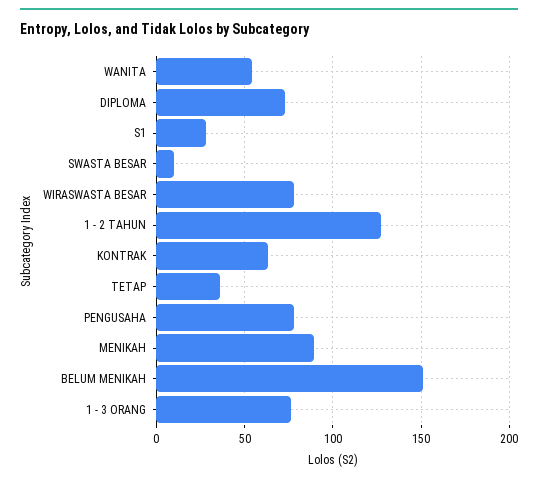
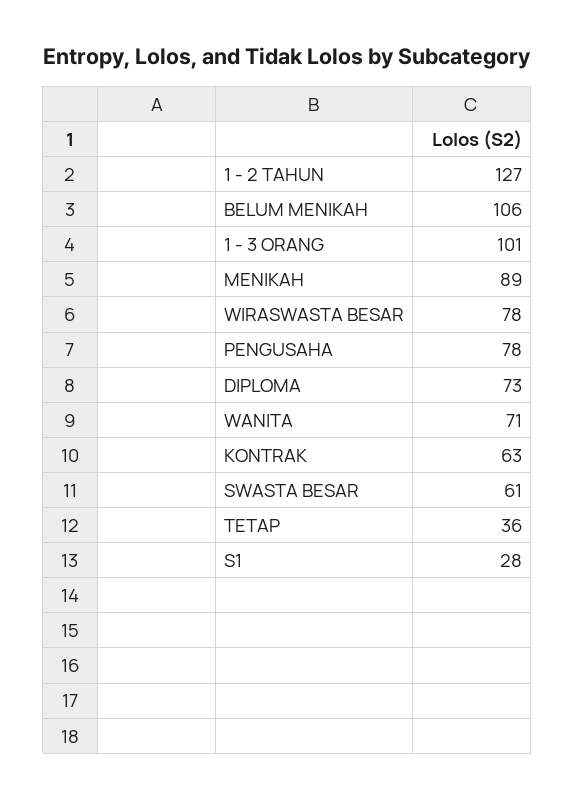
WANITA: 55 -> 71
SWASTA BESAR: 10 -> 61
BELUM MENIKAH: 150 -> 106
1 - 3 ORANG: 75 -> 101

